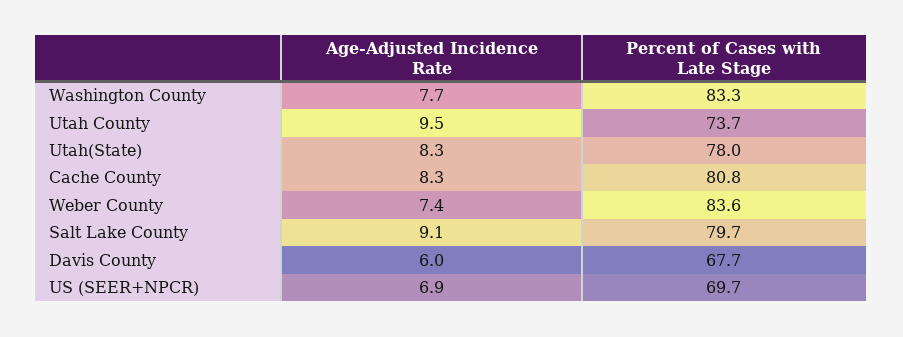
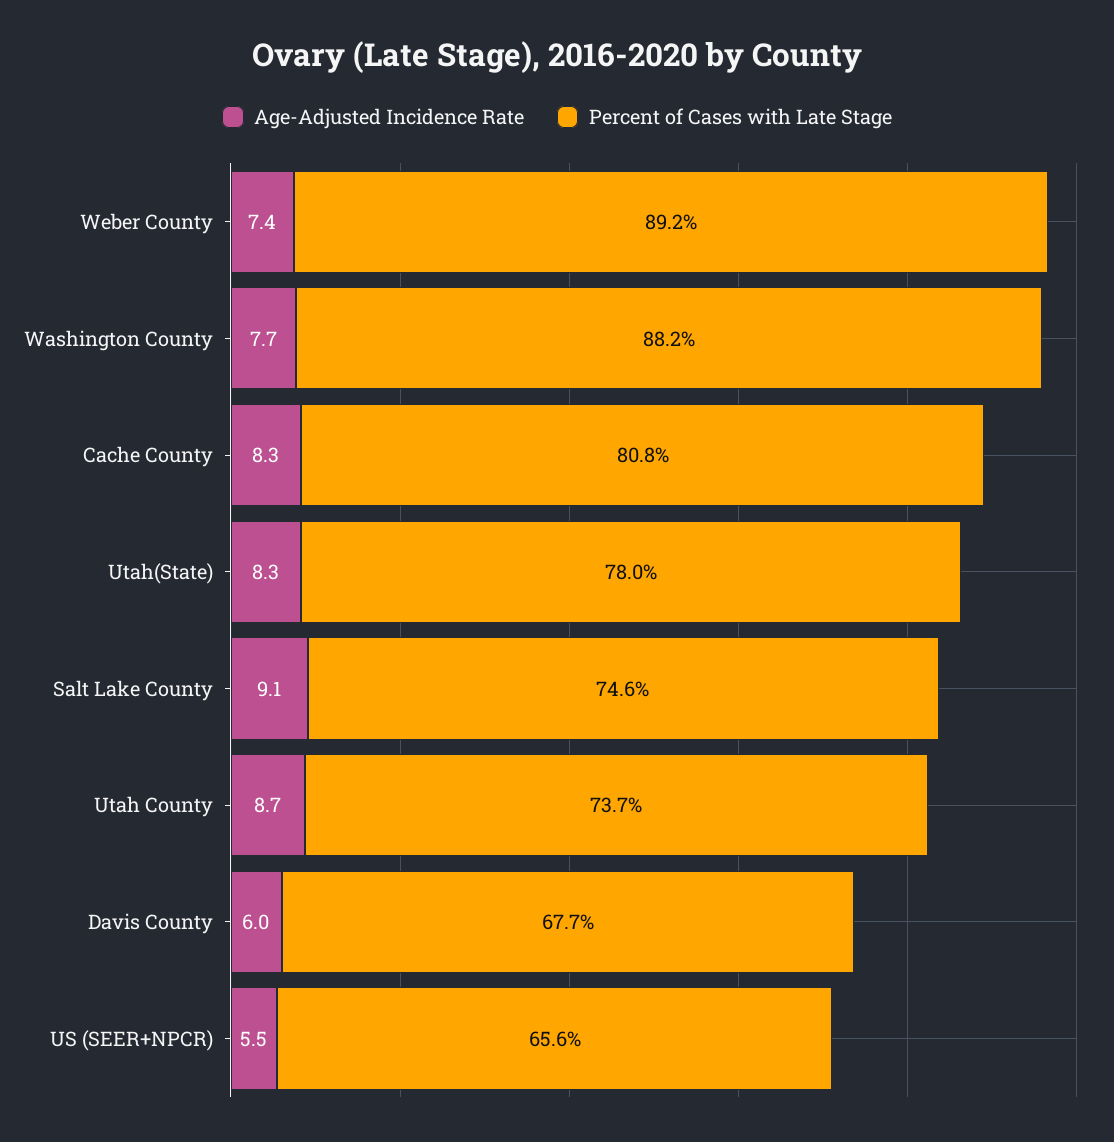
Percent of Cases with Late Stage, Washington County: 83.3 -> 88.2
Age-Adjusted Incidence Rate, Utah County: 9.5 -> 8.7
Percent of Cases with Late Stage, Weber County: 83.6 -> 89.2
Percent of Cases with Late Stage, Salt Lake County: 79.7 -> 74.6
Age-Adjusted Incidence Rate, US (SEER+NPCR): 6.9 -> 5.5
Percent of Cases with Late Stage, US (SEER+NPCR): 69.7 -> 65.6

